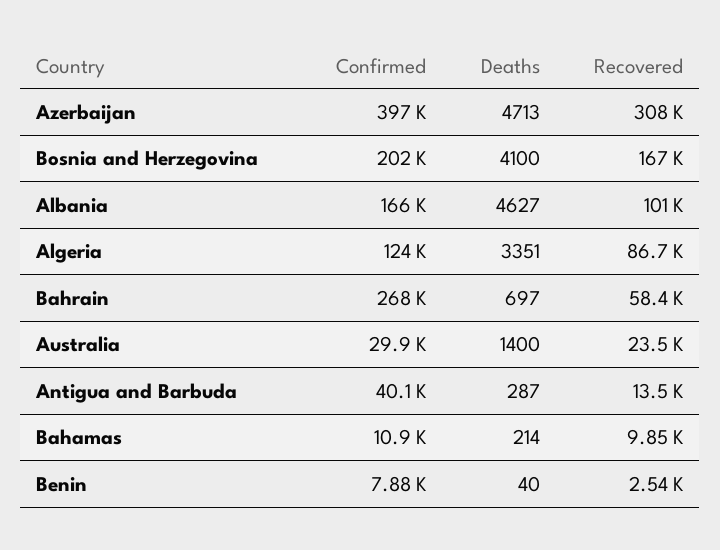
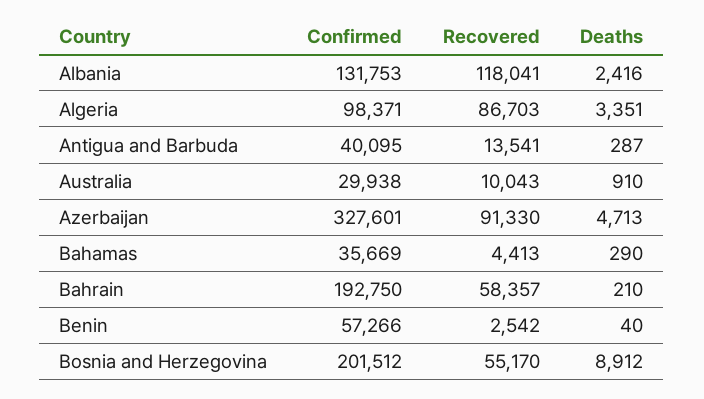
Confirmed, Azerbaijan: 397000 -> 327601
Recovered, Azerbaijan: 308000 -> 91330
Deaths, Bosnia and Herzegovina: 4100 -> 8912
Recovered, Bosnia and Herzegovina: 167000 -> 55170
Confirmed, Albania: 166000 -> 131753
Deaths, Albania: 4627 -> 2416
Recovered, Albania: 101000 -> 118041
Confirmed, Algeria: 124000 -> 98371
Confirmed, Bahrain: 268000 -> 192750
Deaths, Bahrain: 697 -> 210
Deaths, Australia: 1400 -> 910
Recovered, Australia: 23500 -> 10043
Confirmed, Bahamas: 10900 -> 35669
Deaths, Bahamas: 214 -> 290
Recovered, Bahamas: 9850 -> 4413
Confirmed, Benin: 7880 -> 57266

